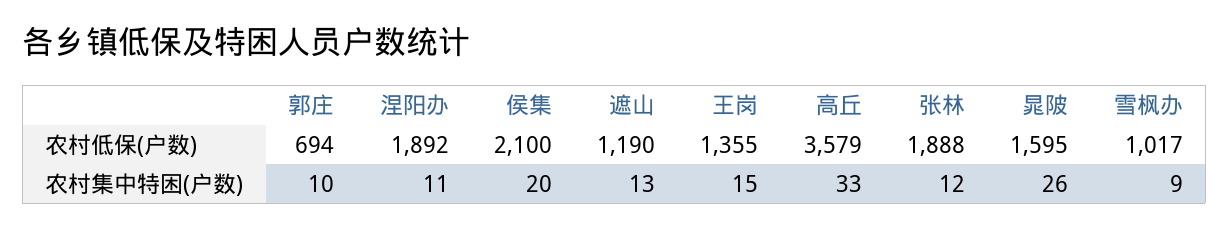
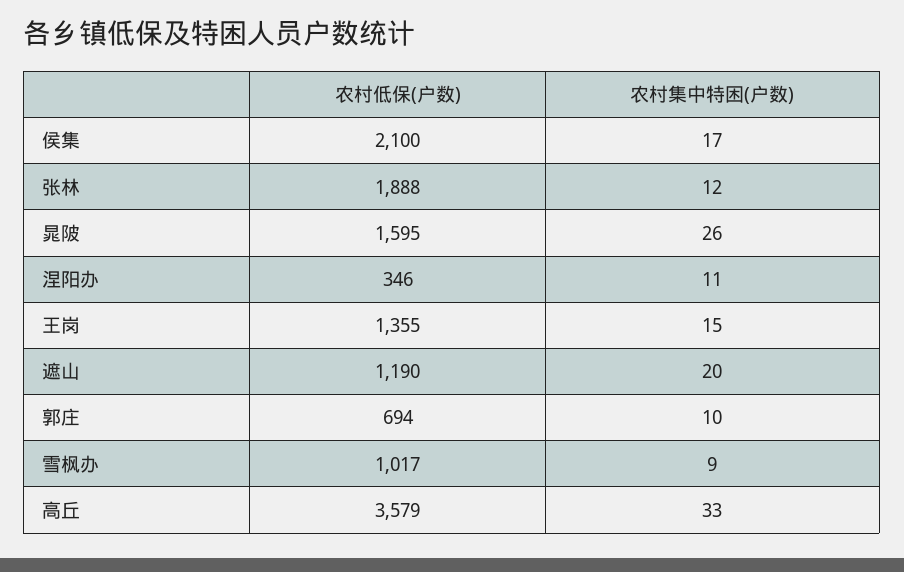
涅阳办, 农村低保(户数): 1892 -> 346
侯集, 农村集中特困(户数): 20 -> 17
遮山, 农村集中特困(户数): 13 -> 20

